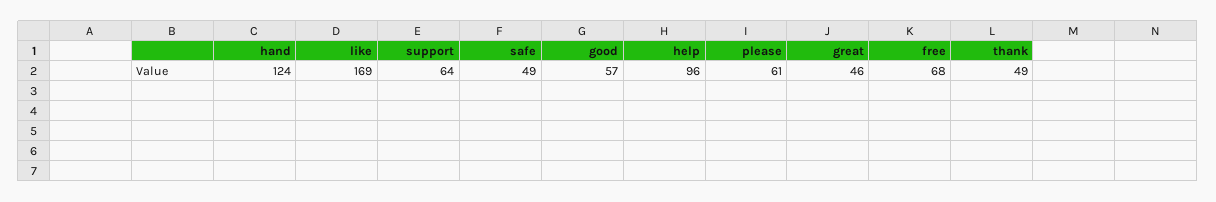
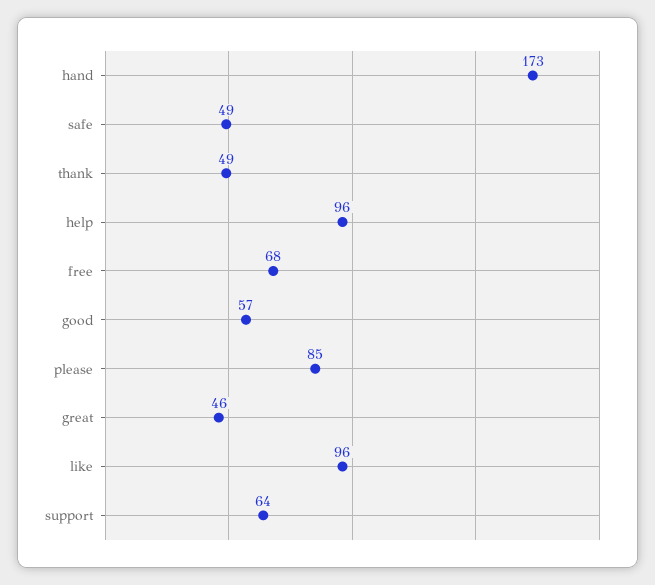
hand: 124 -> 173
like: 169 -> 96
please: 61 -> 85

